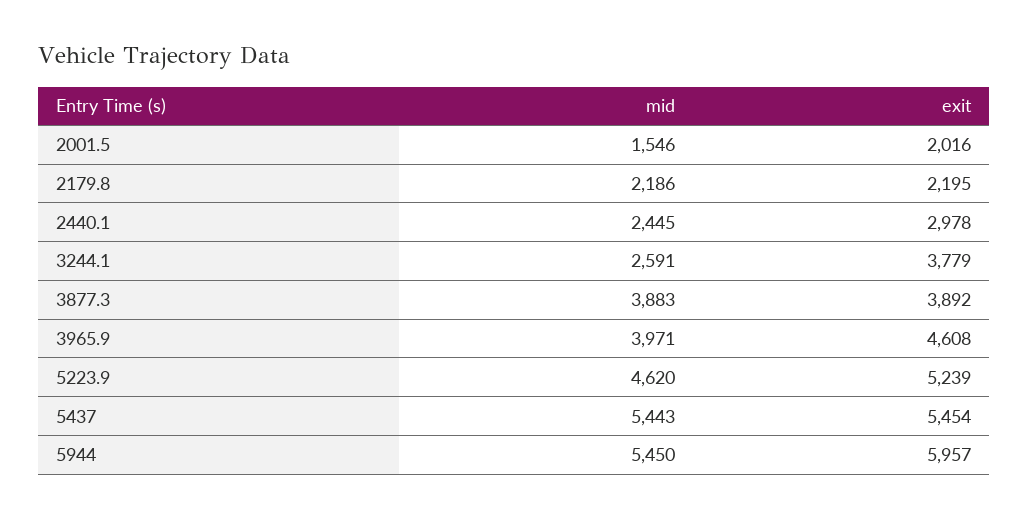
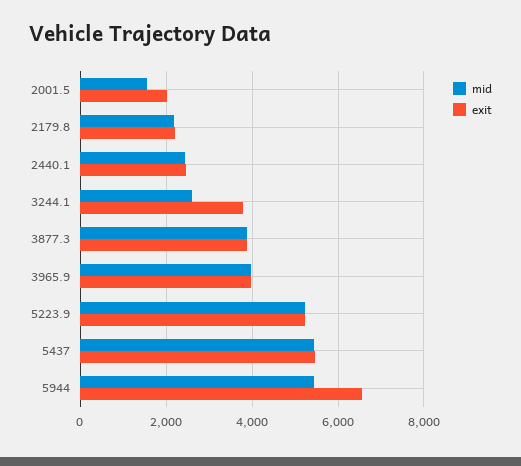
exit, 2440.1: 2978 -> 2400
exit, 3965.9: 4608 -> 4000
mid, 5223.9: 4620 -> 5200
exit, 5944: 5957 -> 6600

